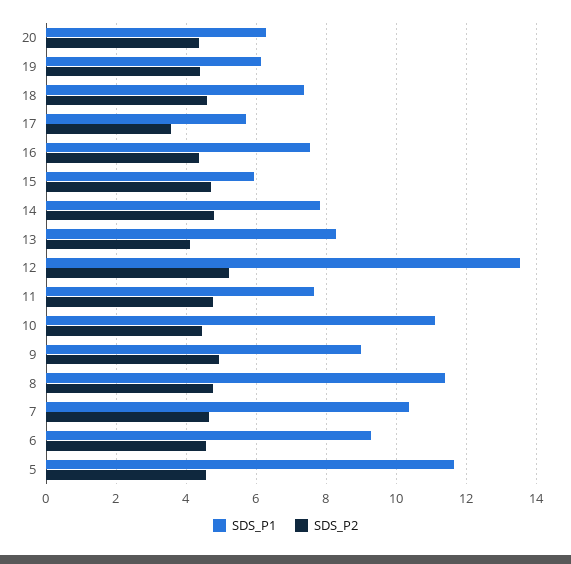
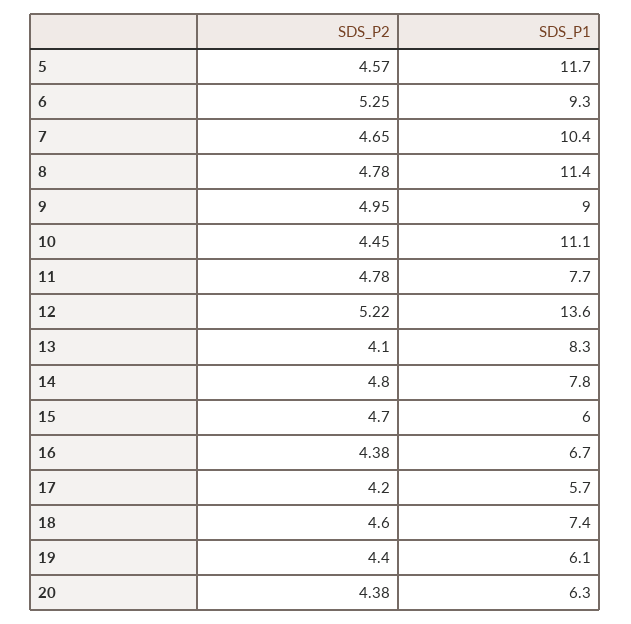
SDS_P2, 17: 3.6 -> 4.2
SDS_P1, 16: 7.6 -> 6.7
SDS_P2, 6: 4.6 -> 5.25

